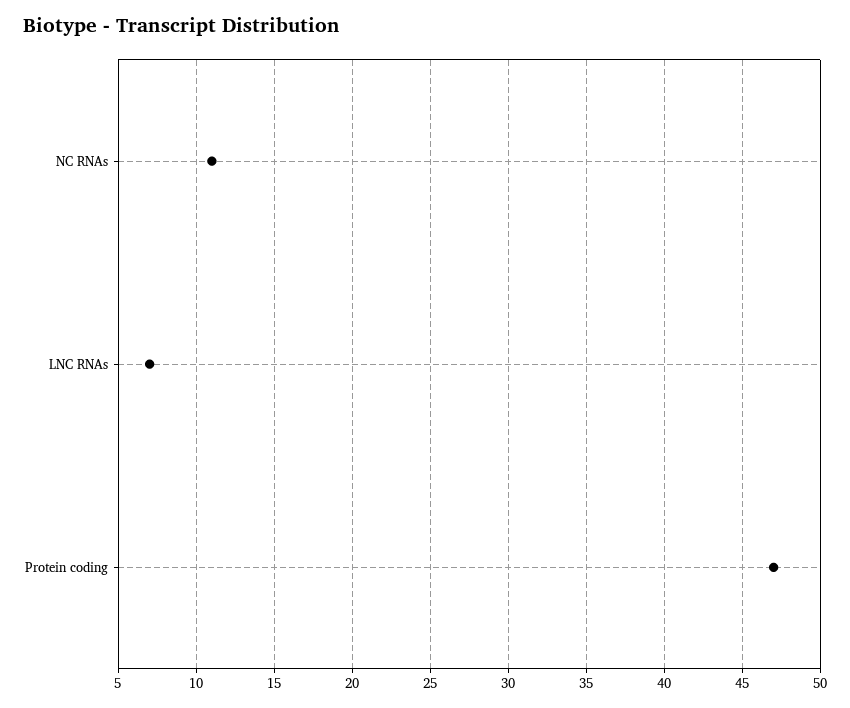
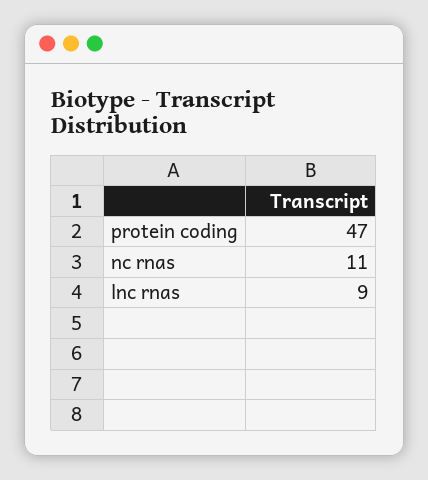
LNC RNAs: 7 -> 9

